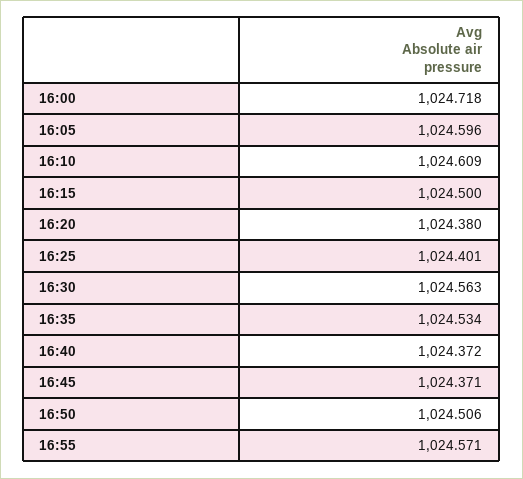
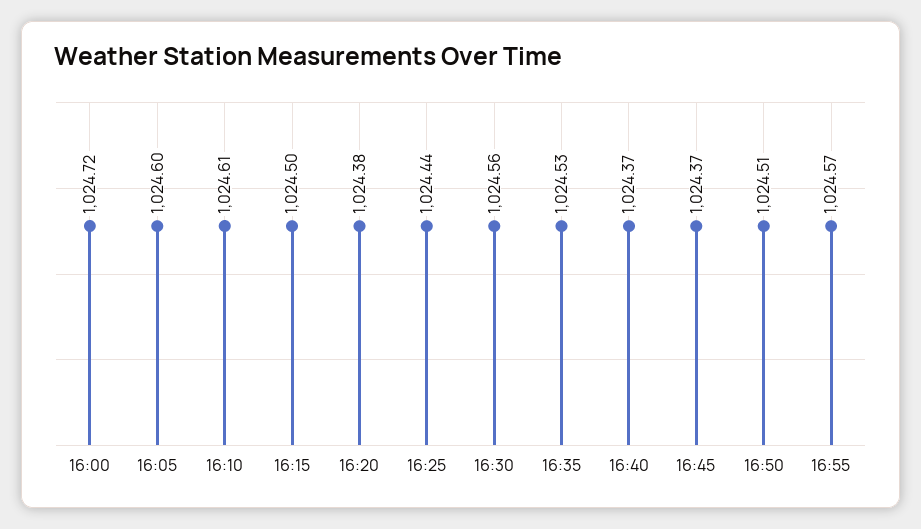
16:25: 1024.401 -> 1024.44

